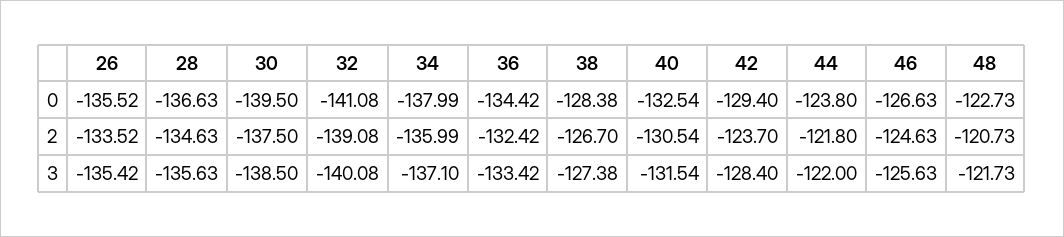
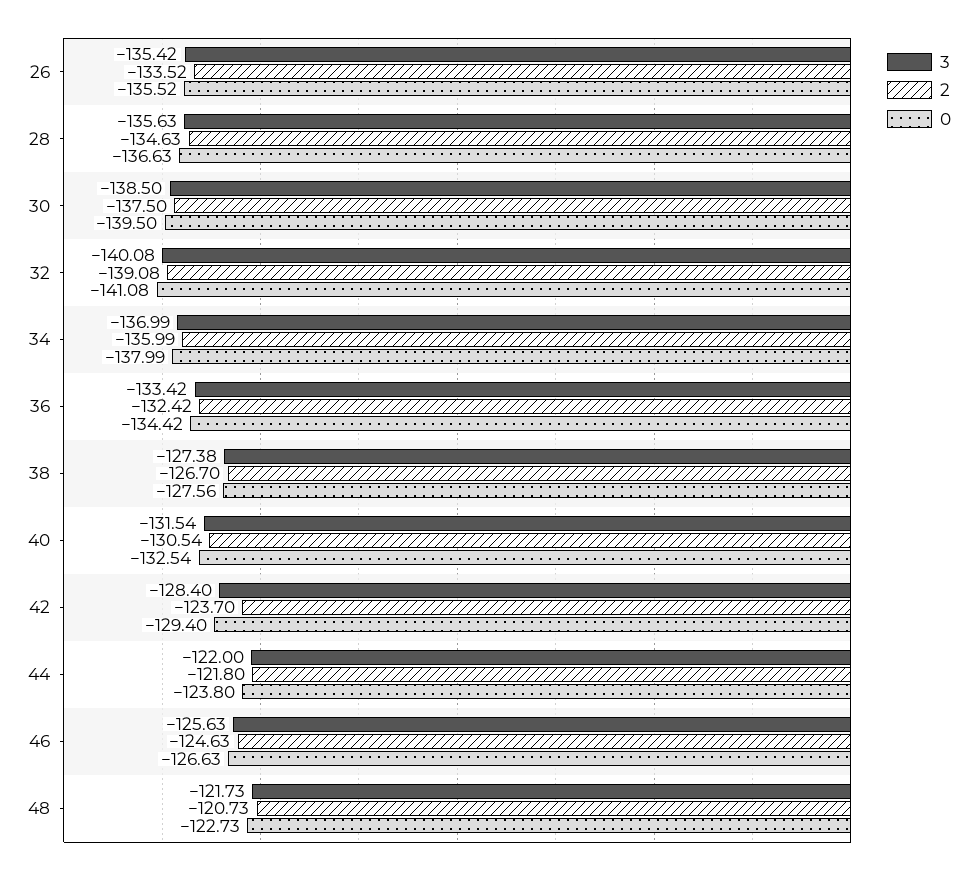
0, 38: -128.38 -> -127.56
3, 34: -137.1 -> -136.99

